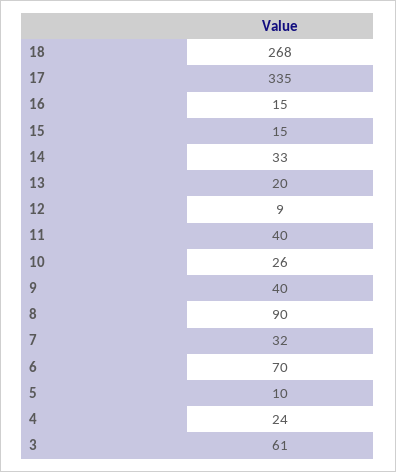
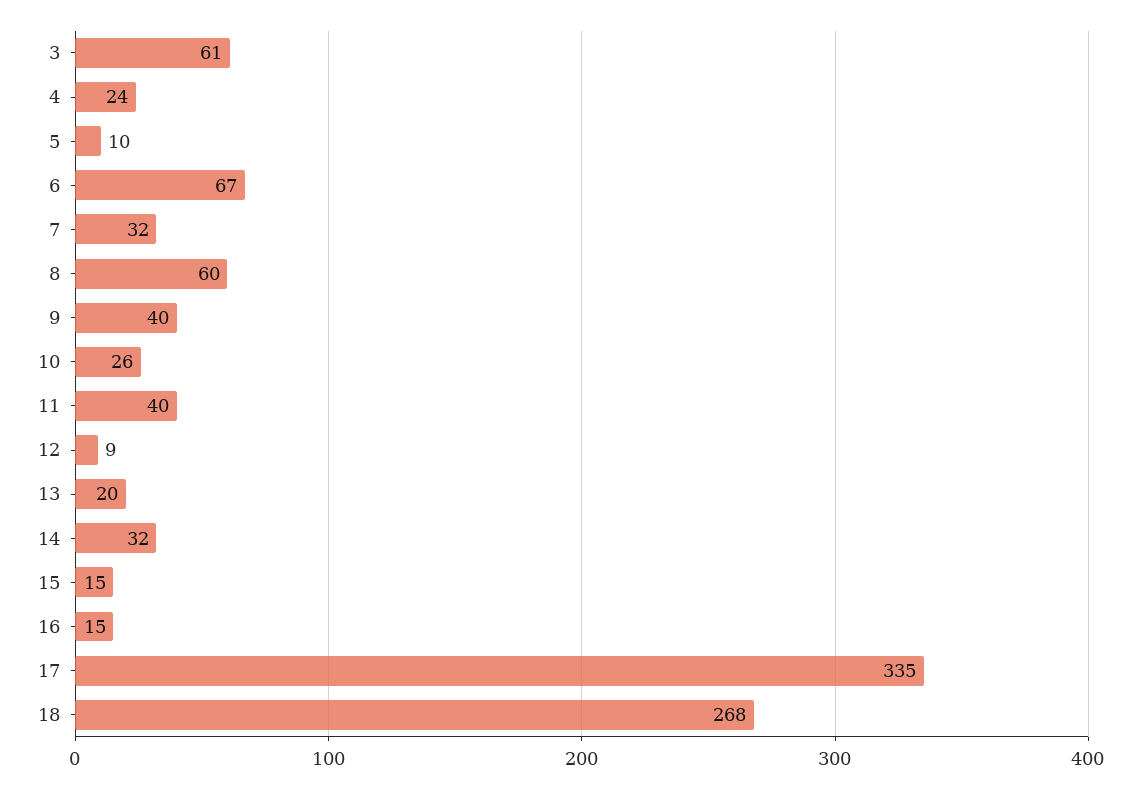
14: 33 -> 32
8: 90 -> 60
6: 70 -> 67

